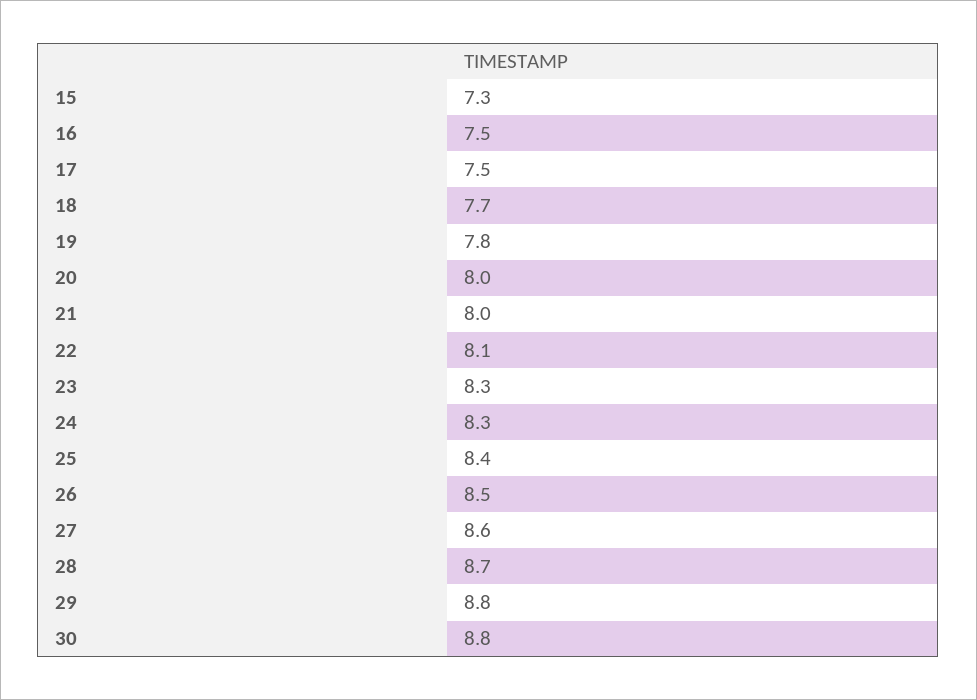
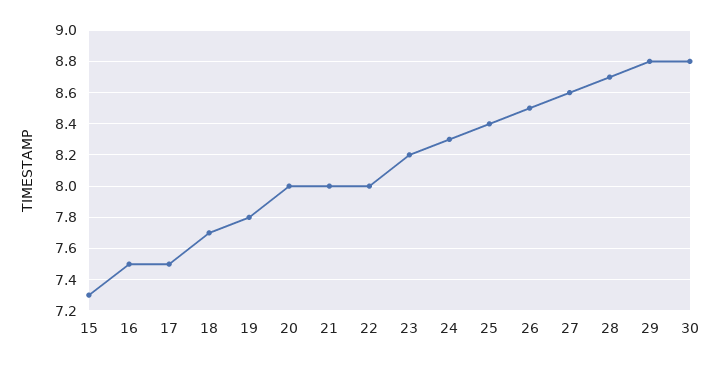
22: 8.1 -> 8
23: 8.3 -> 8.2

